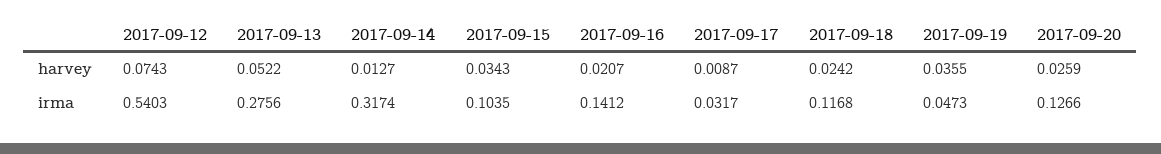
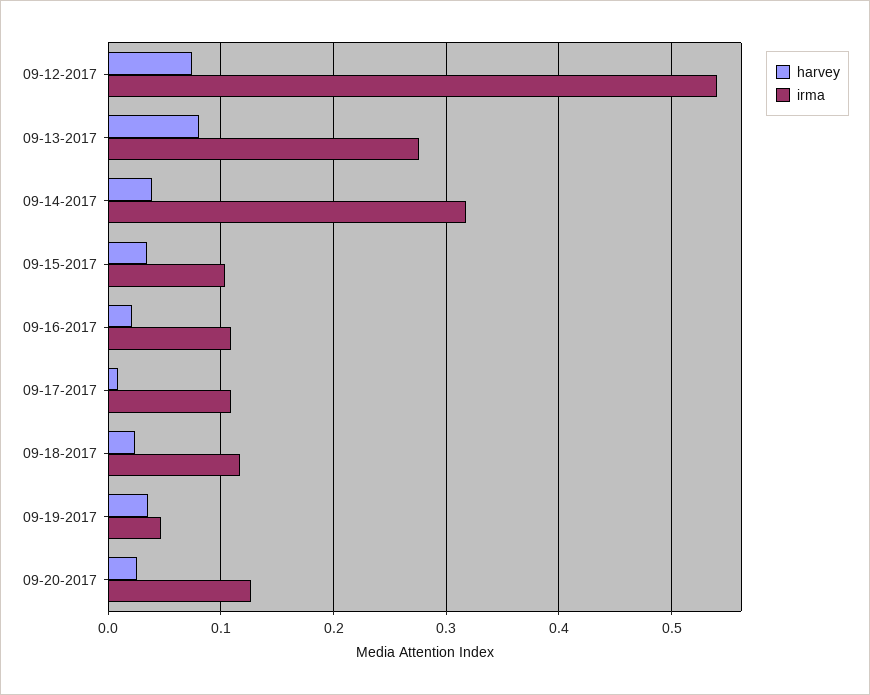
harvey, 2017-09-13: 0.0522 -> 0.08
harvey, 2017-09-14: 0.0127 -> 0.04
irma, 2017-09-16: 0.1412 -> 0.11
irma, 2017-09-17: 0.0317 -> 0.11

